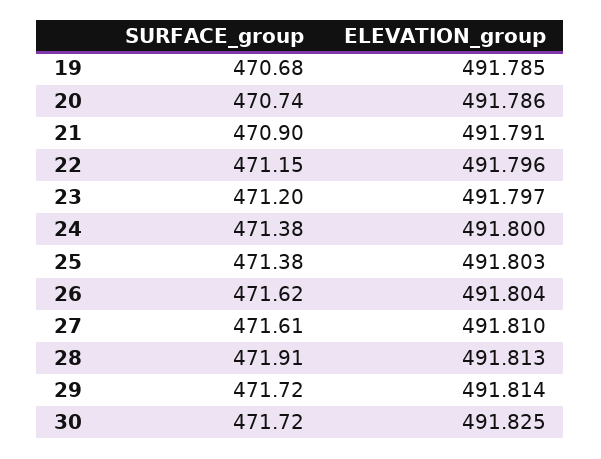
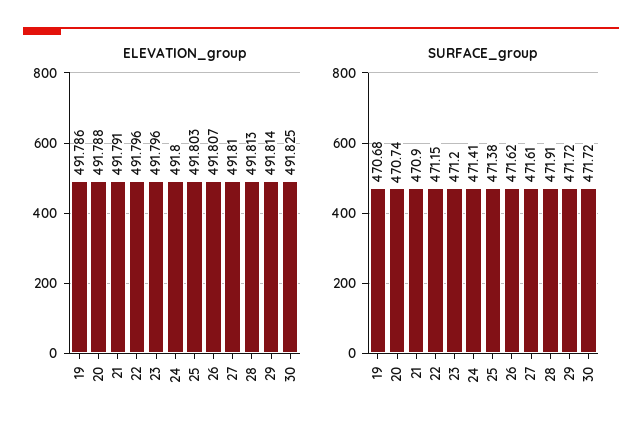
ELEVATION_group, 19: 491.785 -> 491.786
ELEVATION_group, 20: 491.786 -> 491.788
ELEVATION_group, 23: 491.797 -> 491.796
SURFACE_group, 24: 471.38 -> 471.41
ELEVATION_group, 26: 491.804 -> 491.807

